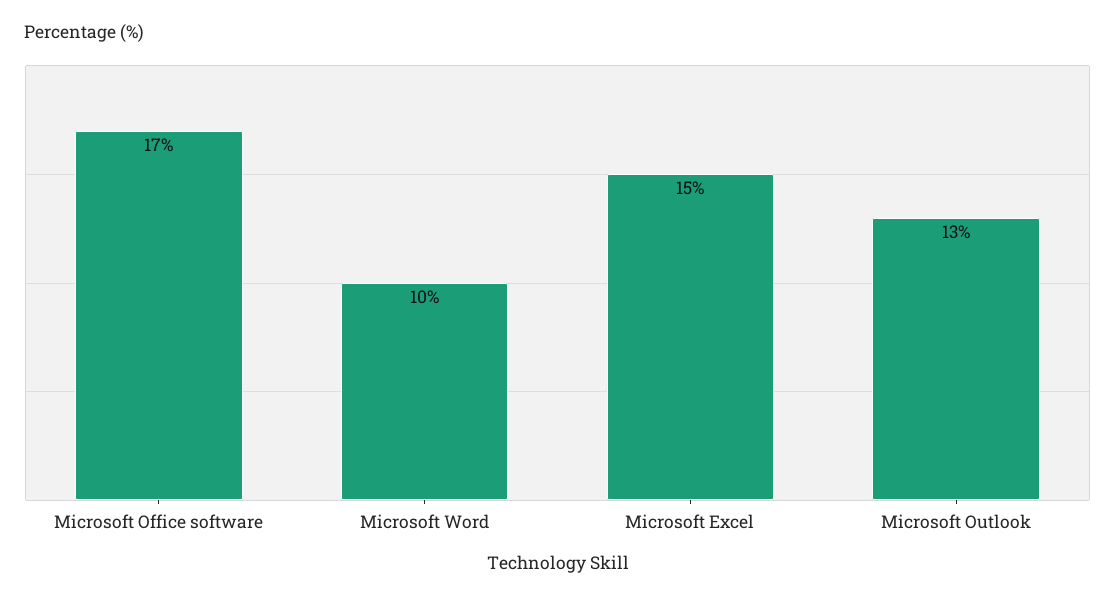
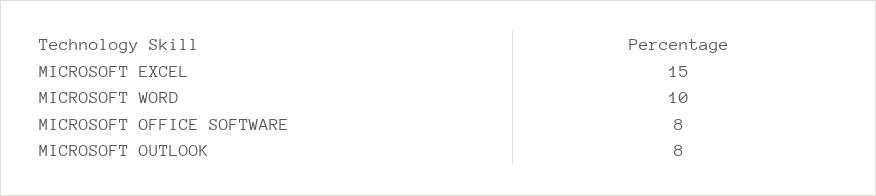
Microsoft Office software: 17 -> 8
Microsoft Outlook: 13 -> 8

